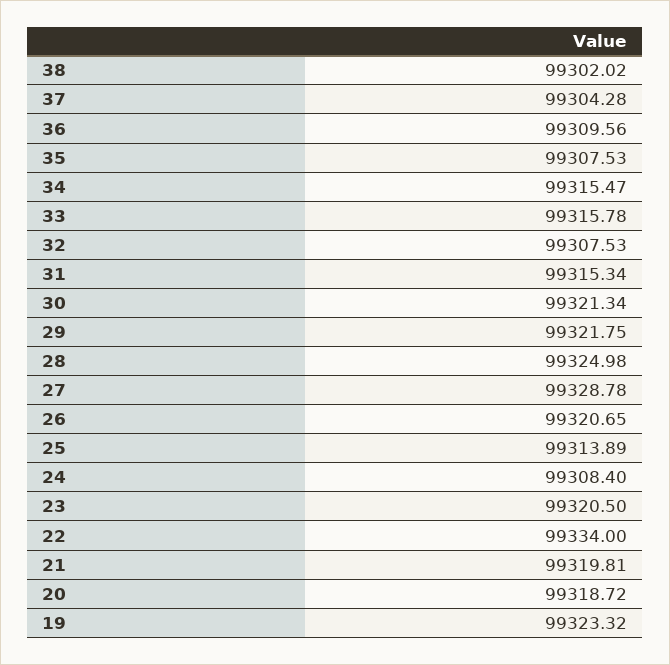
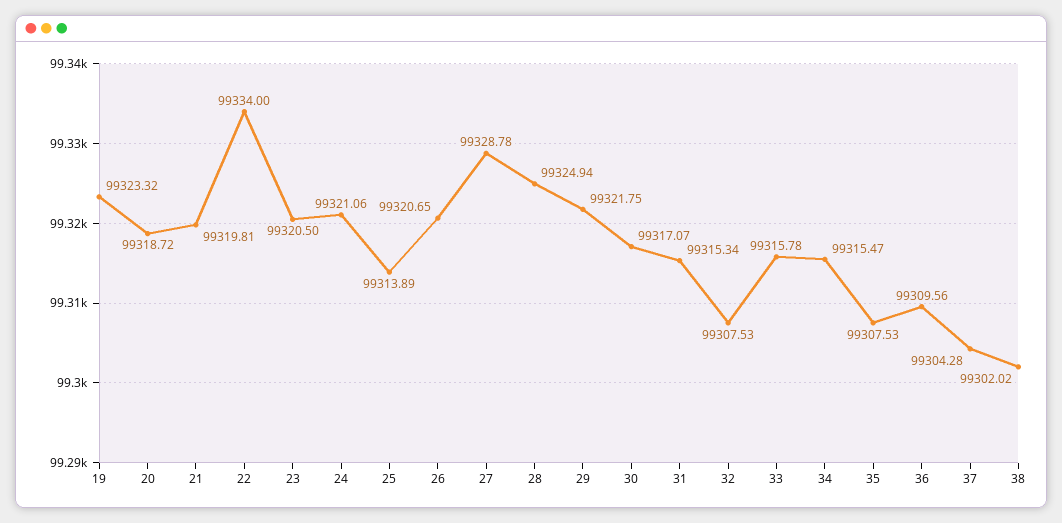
30: 99321.34 -> 99317.07
28: 99324.98 -> 99324.94
24: 99308.4 -> 99321.06

